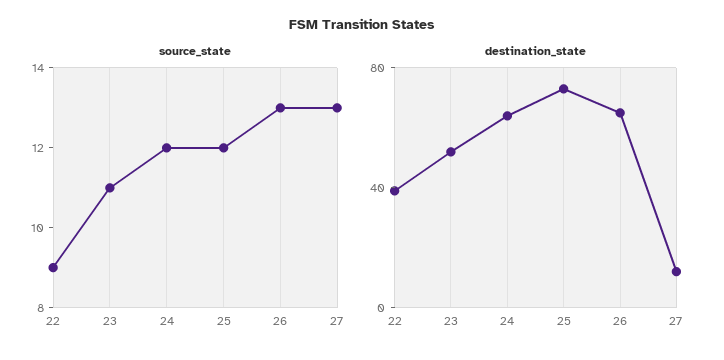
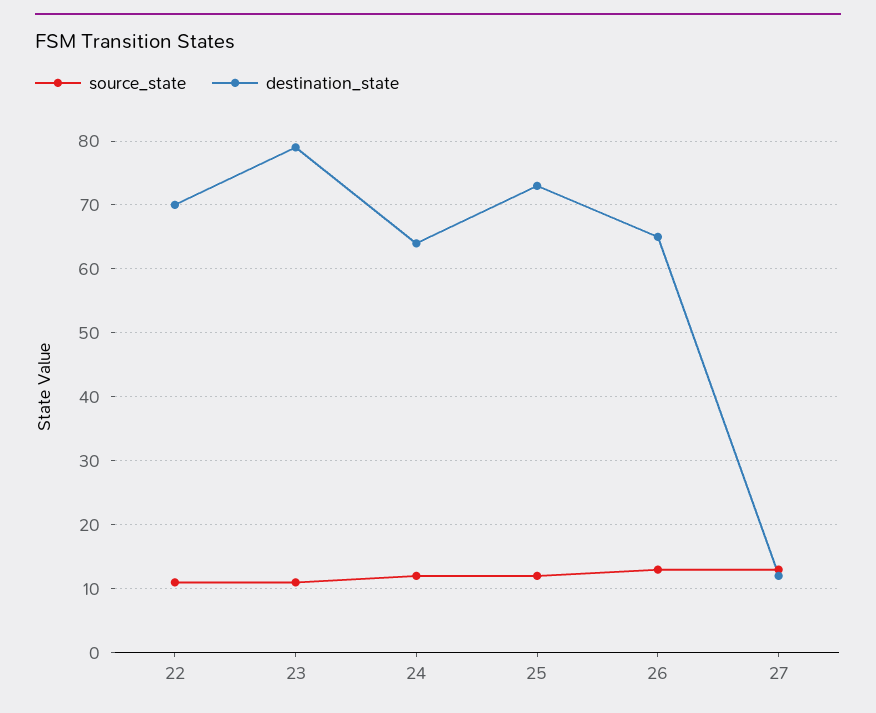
source_state, 22: 9 -> 11
destination_state, 22: 40 -> 70
destination_state, 23: 50 -> 79

